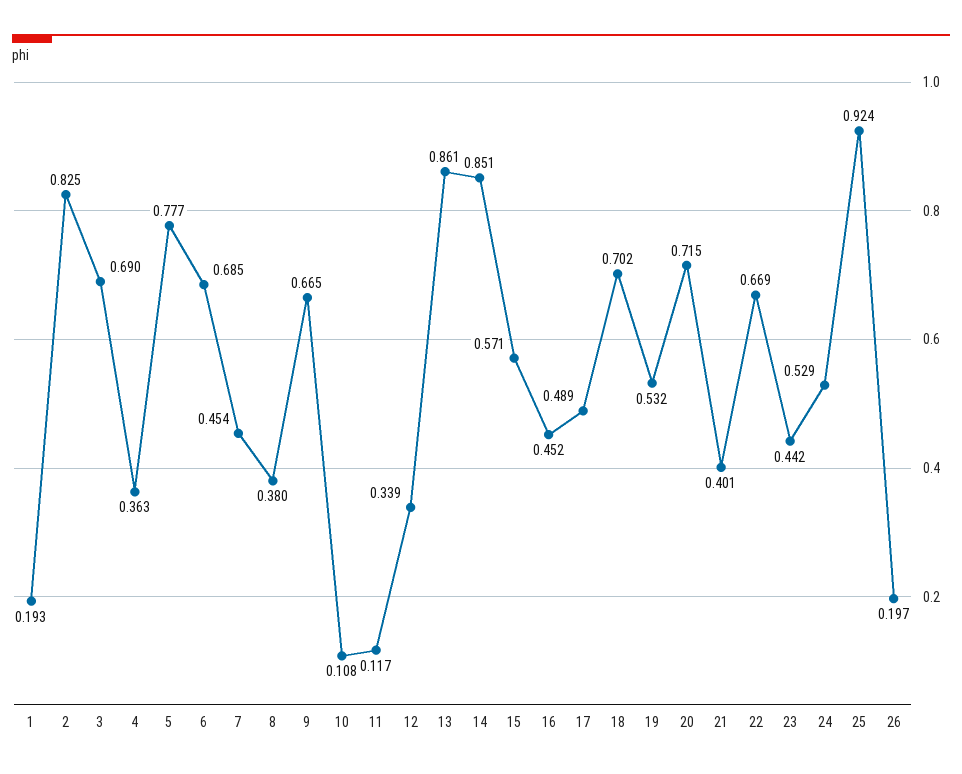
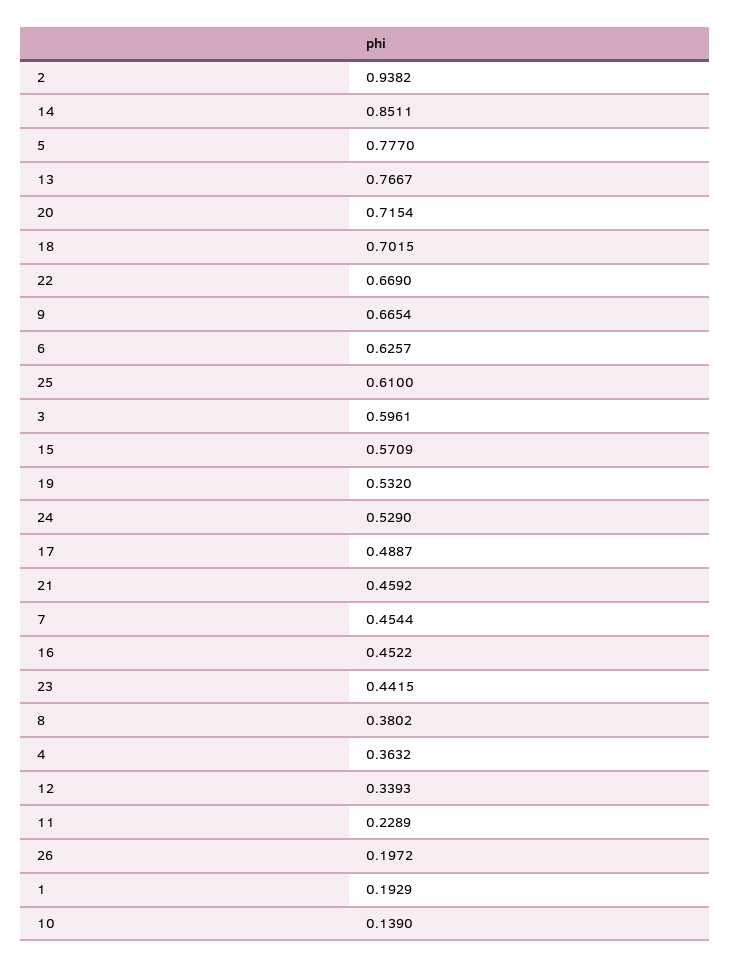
2: 0.825 -> 0.9382
3: 0.69 -> 0.5961
6: 0.685 -> 0.6257
10: 0.108 -> 0.139
11: 0.117 -> 0.2289
13: 0.861 -> 0.7667
21: 0.401 -> 0.4592
25: 0.924 -> 0.61

